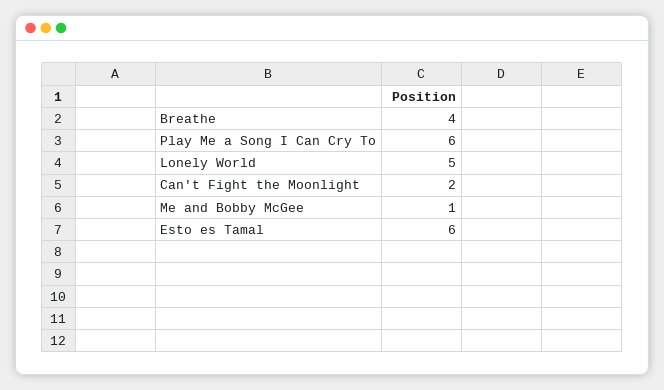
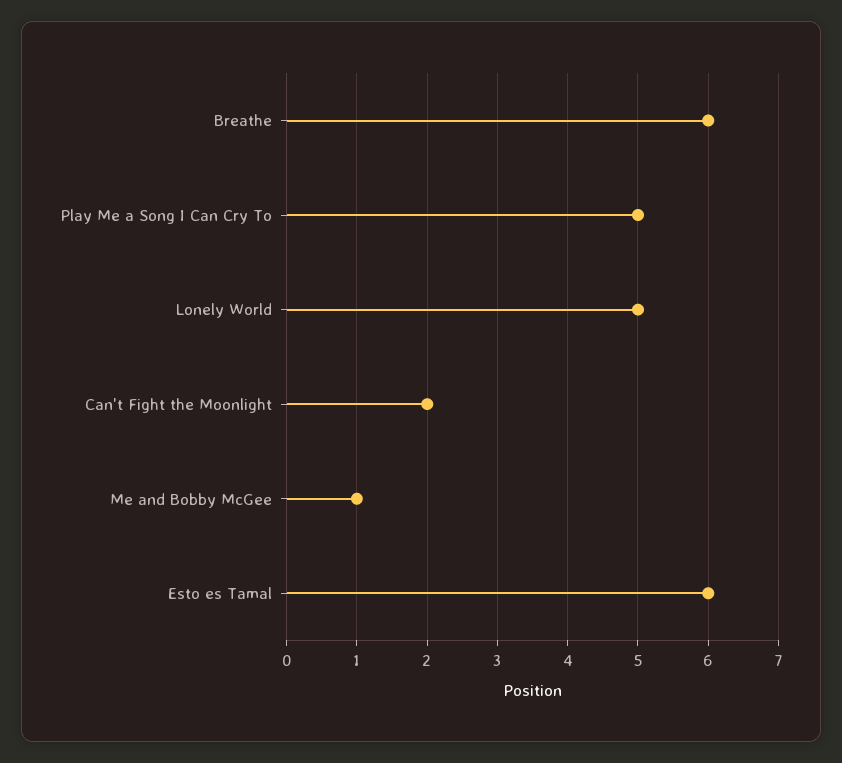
Breathe: 4 -> 6
Play Me a Song I Can Cry To: 6 -> 5

